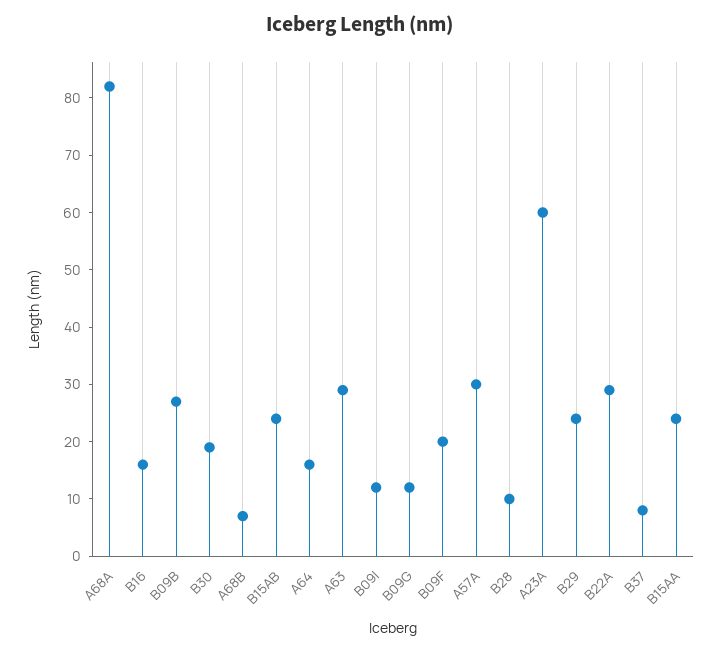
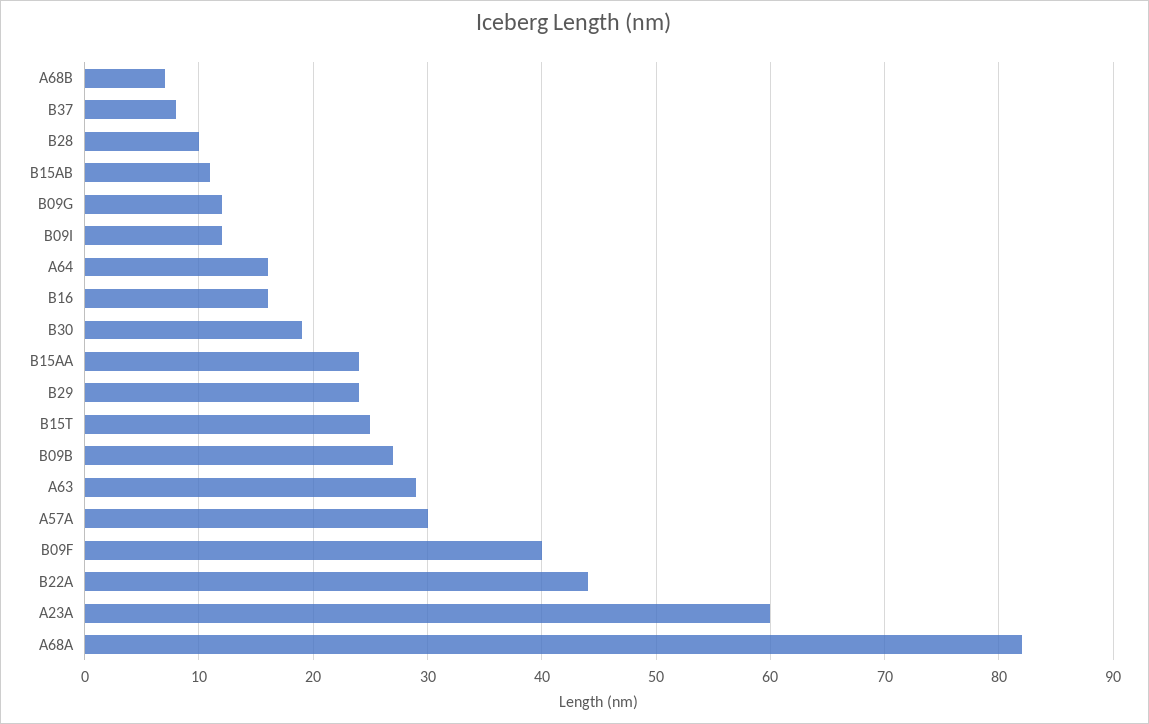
B15AB: 25 -> 11
B09F: 20 -> 40
B22A: 30 -> 44
B15T: none -> 25

